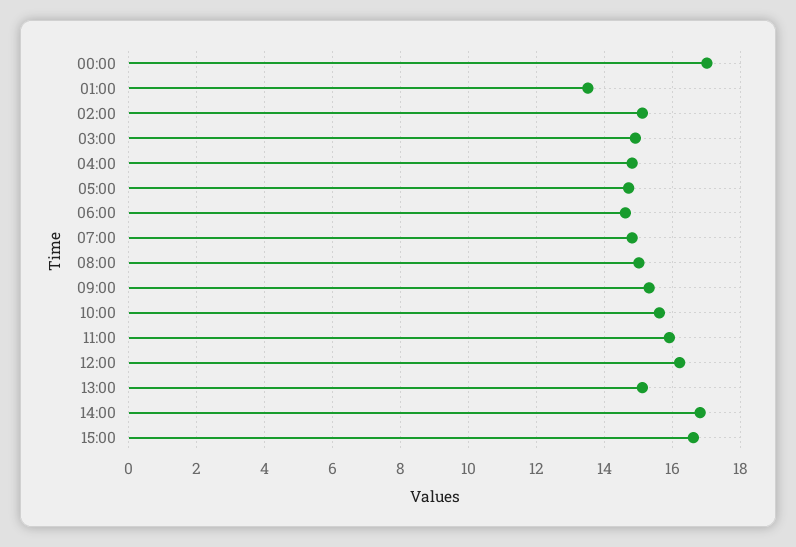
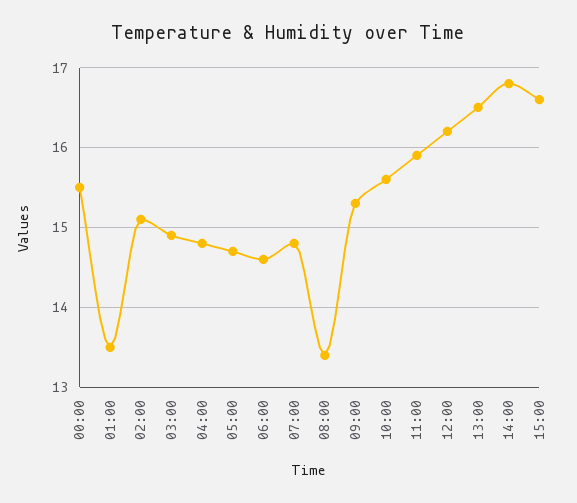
00:00: 17 -> 15.5
08:00: 15 -> 13.4
13:00: 15 -> 16.5

